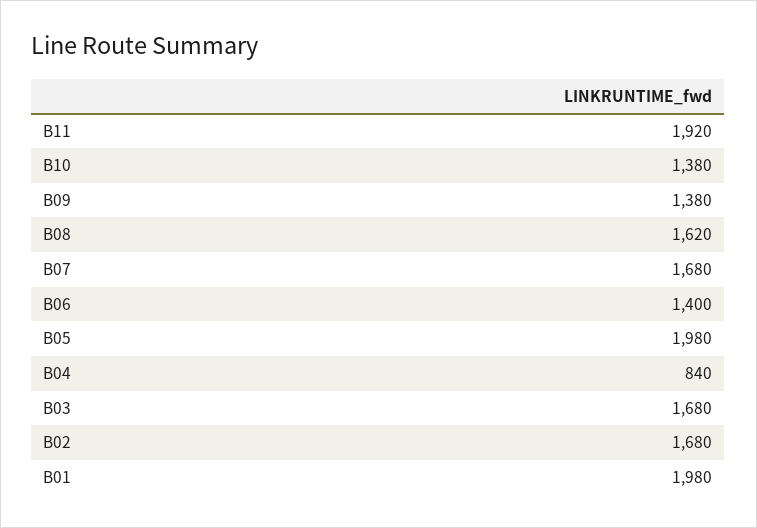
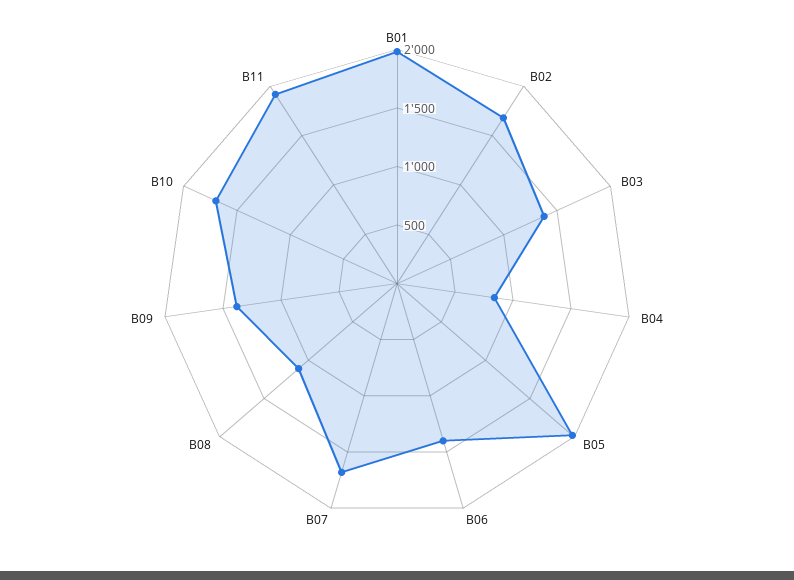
B10: 1380 -> 1700
B08: 1620 -> 1100
B03: 1680 -> 1400

